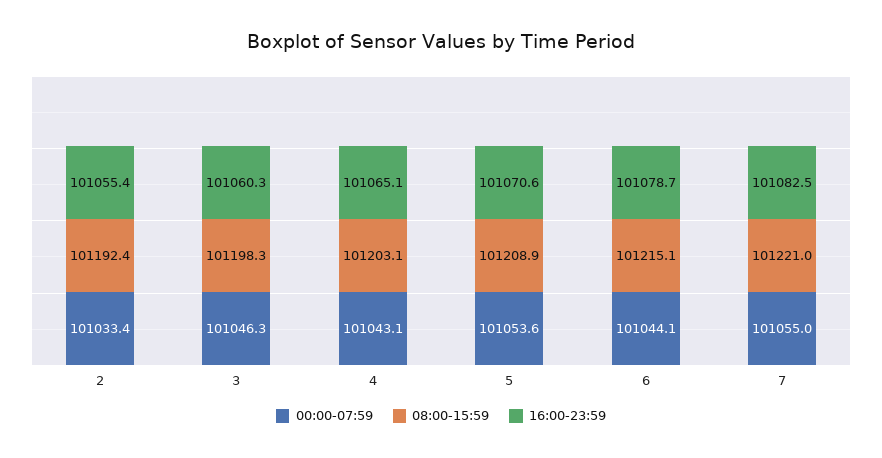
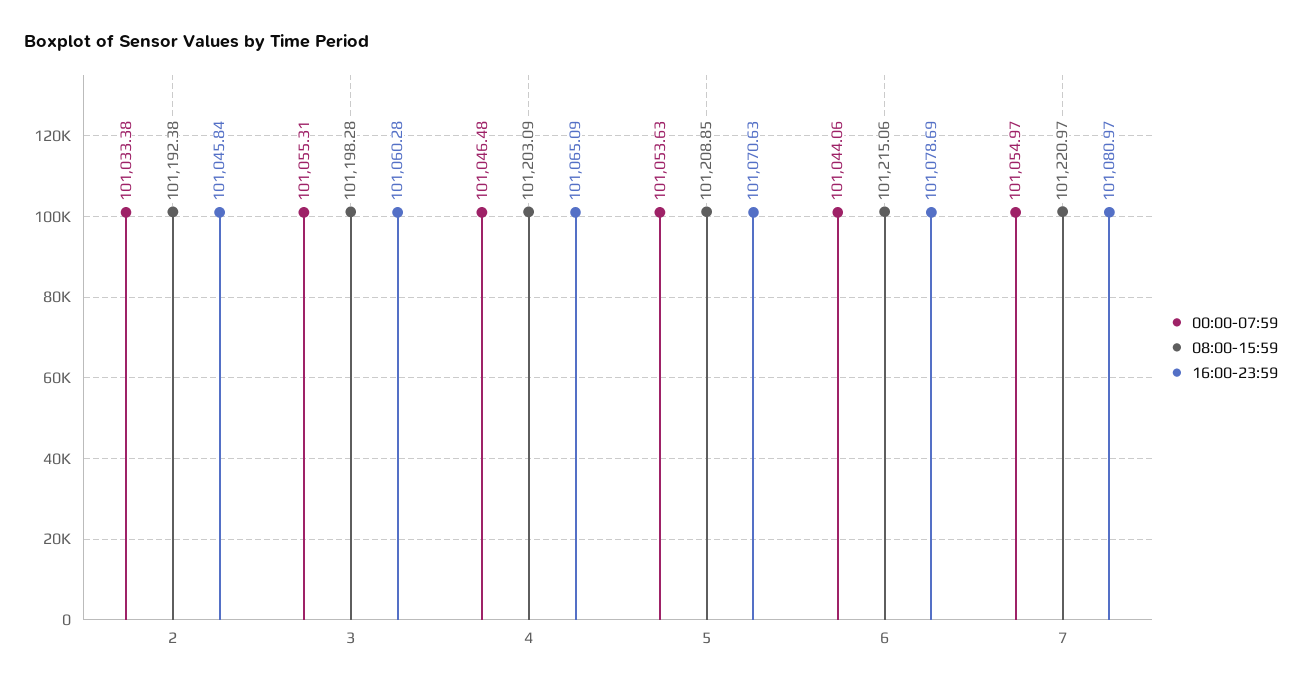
16:00-23:59, 2: 101055.4 -> 101045.84
00:00-07:59, 3: 101046.3 -> 101055.31
00:00-07:59, 4: 101043.1 -> 101046.48
16:00-23:59, 7: 101082.5 -> 101080.97

